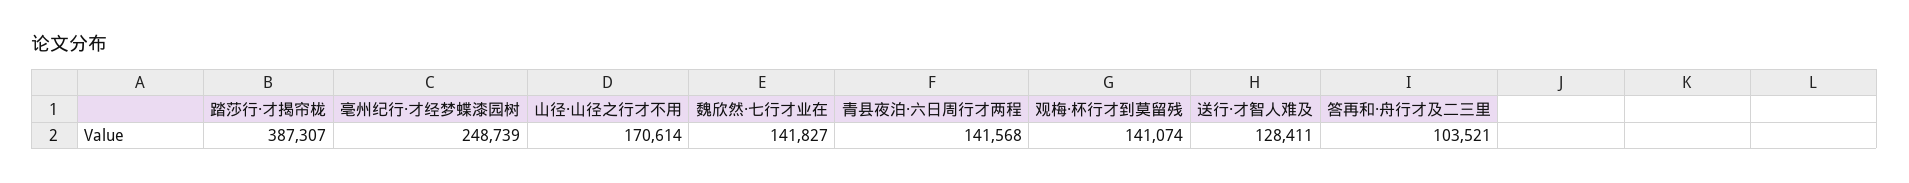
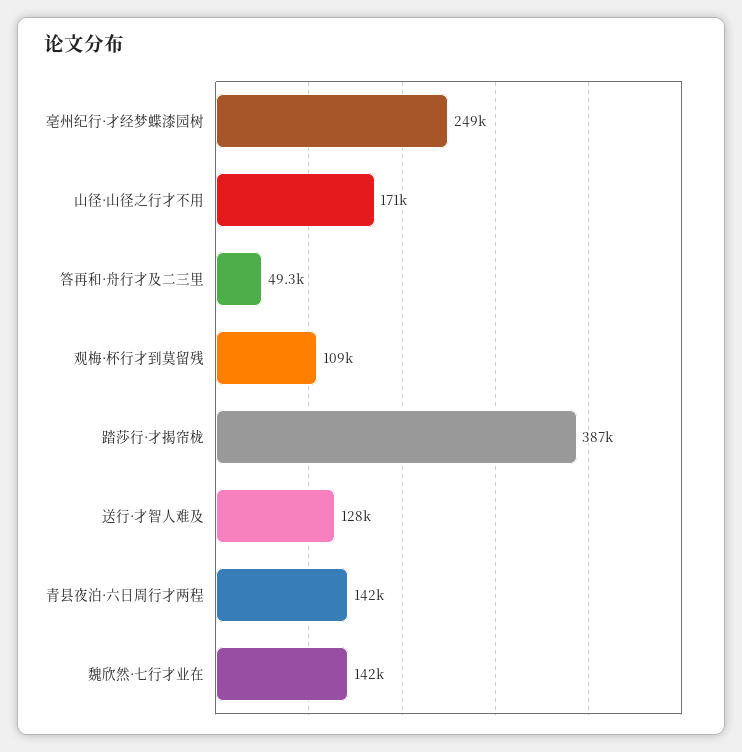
观梅·杯行才到莫留残: 141074 -> 109000
答再和·舟行才及二三里: 103521 -> 49300

